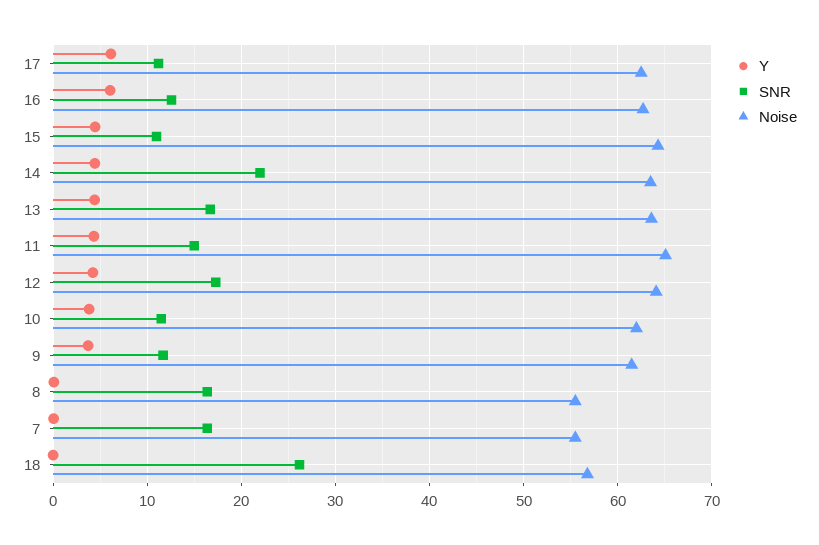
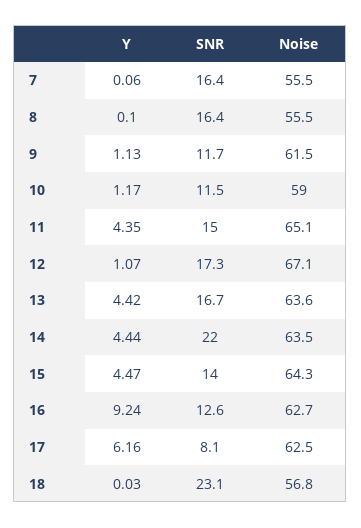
SNR, 17: 11 -> 8.1
Y, 16: 6 -> 9.24
SNR, 15: 11 -> 14
Y, 12: 4 -> 1.07
Noise, 12: 64 -> 67.1
Y, 10: 4 -> 1.17
Noise, 10: 62 -> 59
Y, 9: 4 -> 1.13
SNR, 18: 26 -> 23.1

